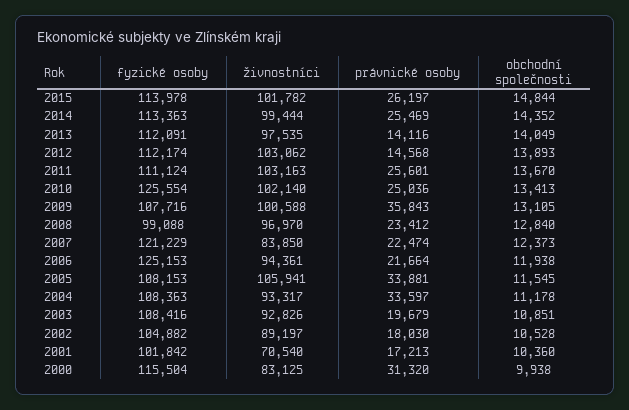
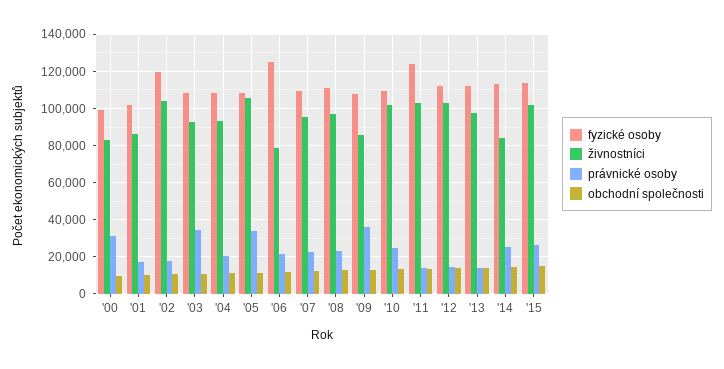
živnostníci, 2014: 99444 -> 85000
fyzické osoby, 2011: 111124 -> 125000
právnické osoby, 2011: 25601 -> 15000
fyzické osoby, 2010: 125554 -> 110000
živnostníci, 2009: 100588 -> 85000
fyzické osoby, 2008: 99088 -> 110000
fyzické osoby, 2007: 121229 -> 110000
živnostníci, 2007: 83850 -> 95000
živnostníci, 2006: 94361 -> 80000
právnické osoby, 2004: 33597 -> 20000
právnické osoby, 2003: 19679 -> 35000
fyzické osoby, 2002: 104882 -> 120000
živnostníci, 2002: 89197 -> 105000
živnostníci, 2001: 70540 -> 85000
fyzické osoby, 2000: 115504 -> 100000

